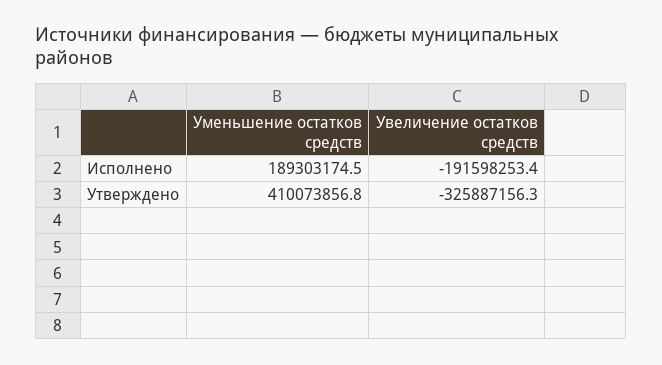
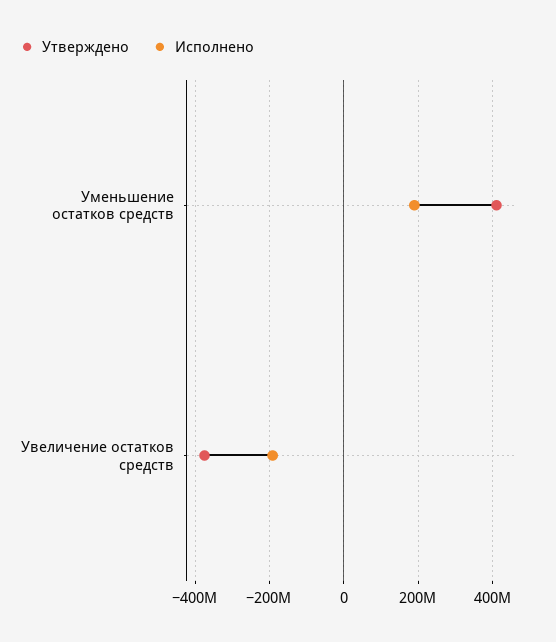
Утверждено, Увеличение остатков средств: -325887156.3 -> -380000000

